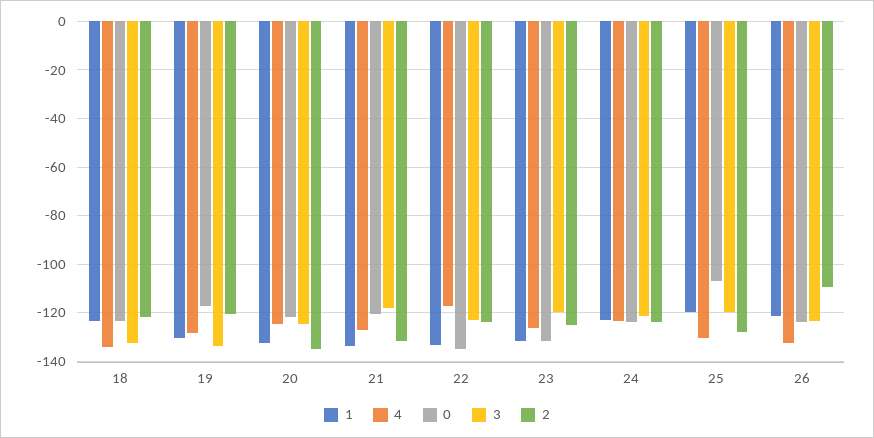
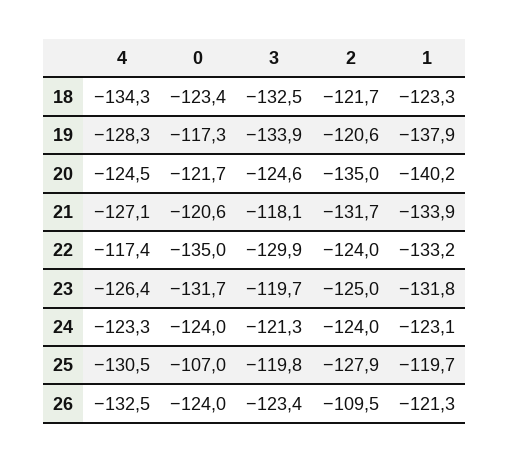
1, 19: -130 -> -137.9
1, 20: -132.5 -> -140.2
3, 22: -122.5 -> -129.9

